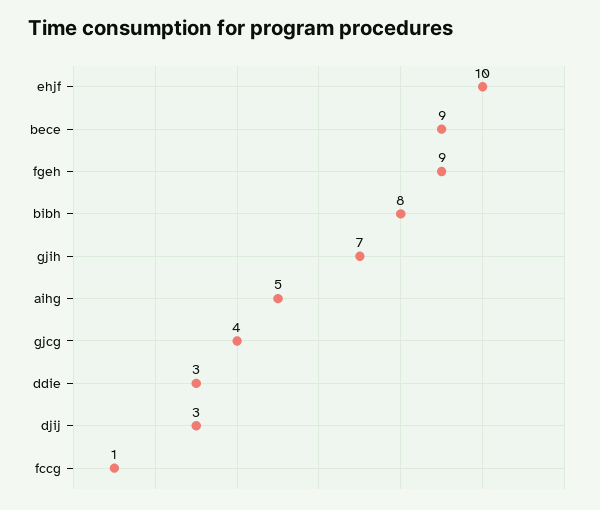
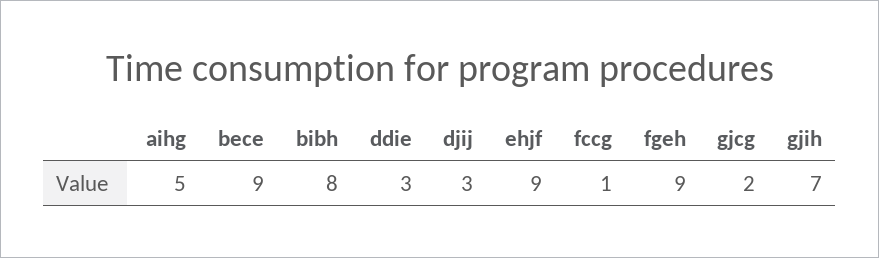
ehjf: 10 -> 9
gjcg: 4 -> 2

